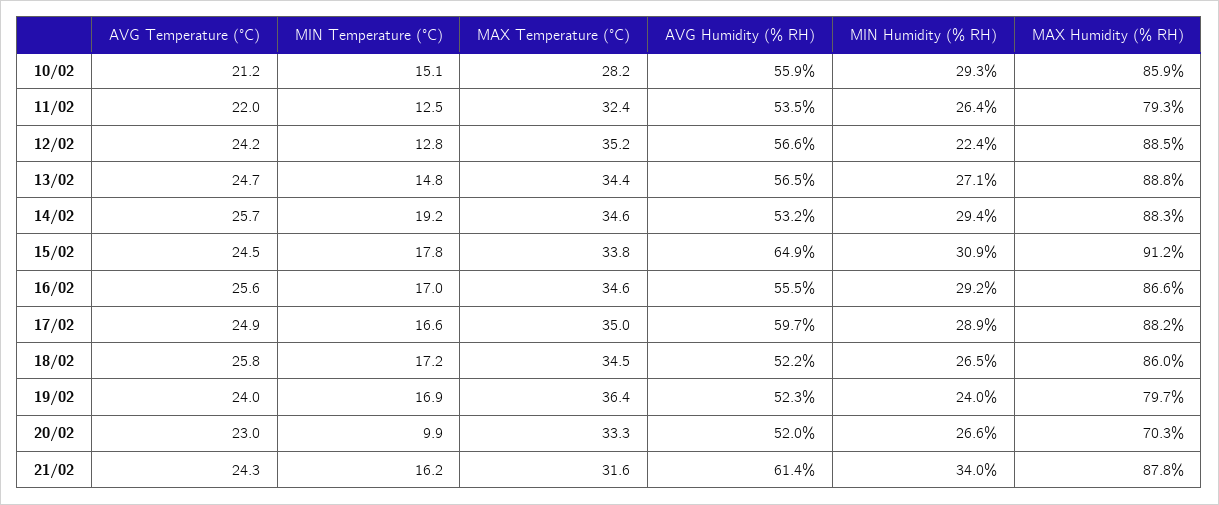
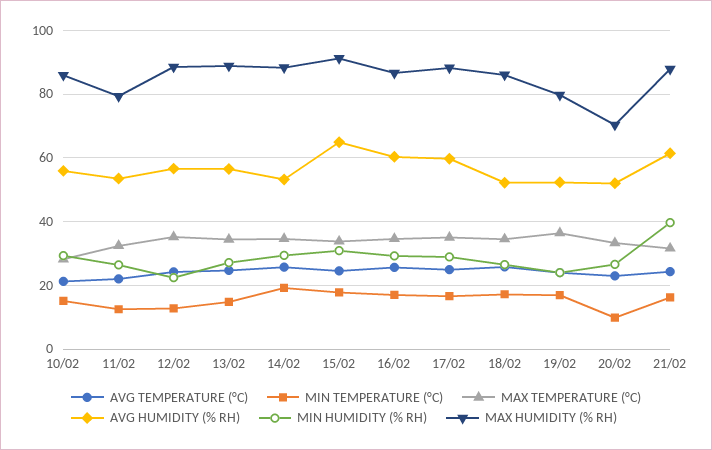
AVG Humidity (% RH), 16/02: 55.5 -> 60
MIN Humidity (% RH), 21/02: 34 -> 40

